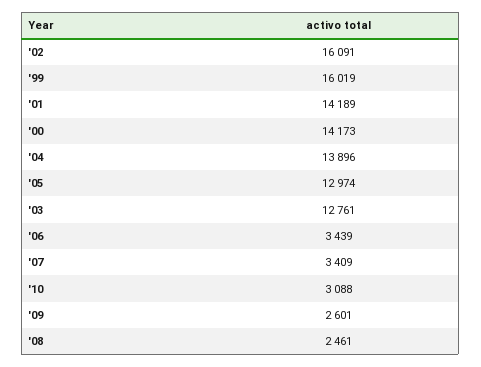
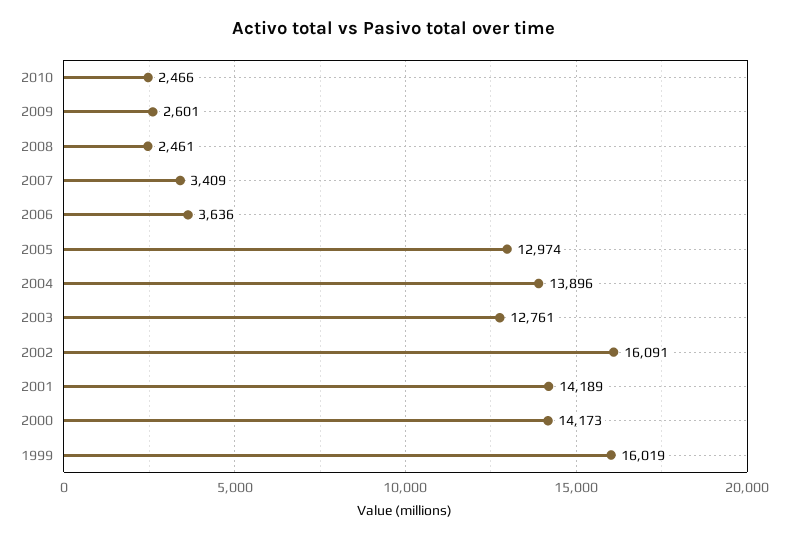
'06: 3439 -> 3636
'10: 3088 -> 2466

